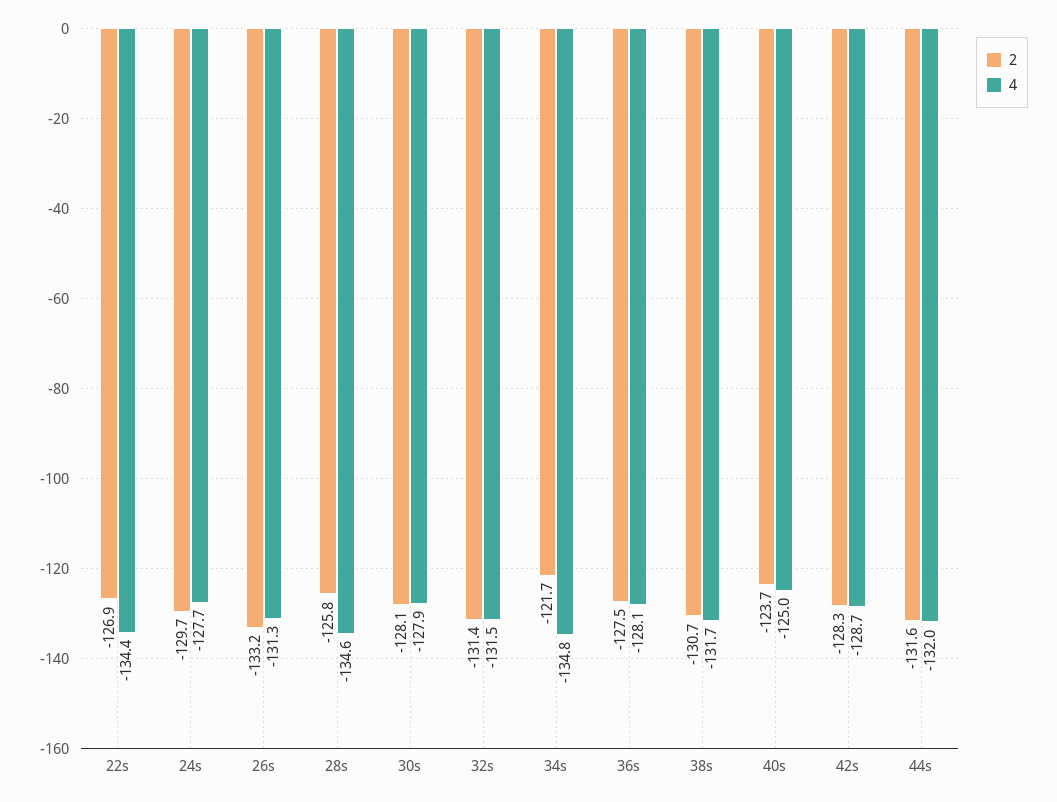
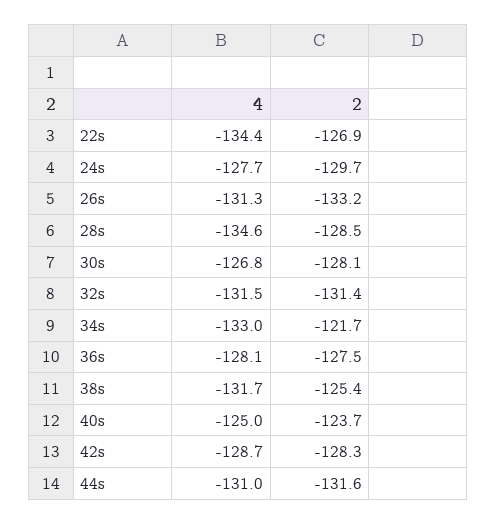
2, 28s: -125.8 -> -128.5
4, 30s: -127.9 -> -126.8
4, 34s: -134.8 -> -133
2, 38s: -130.7 -> -125.4
4, 44s: -132 -> -131

